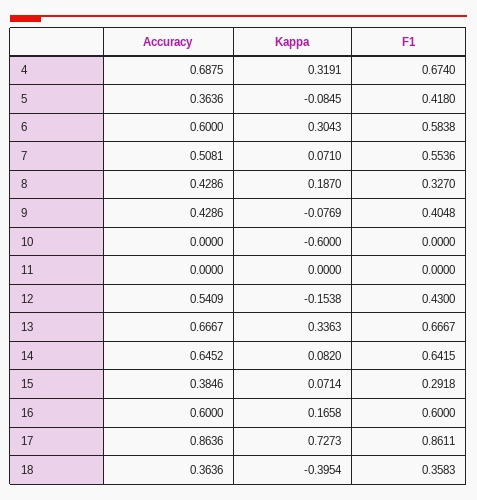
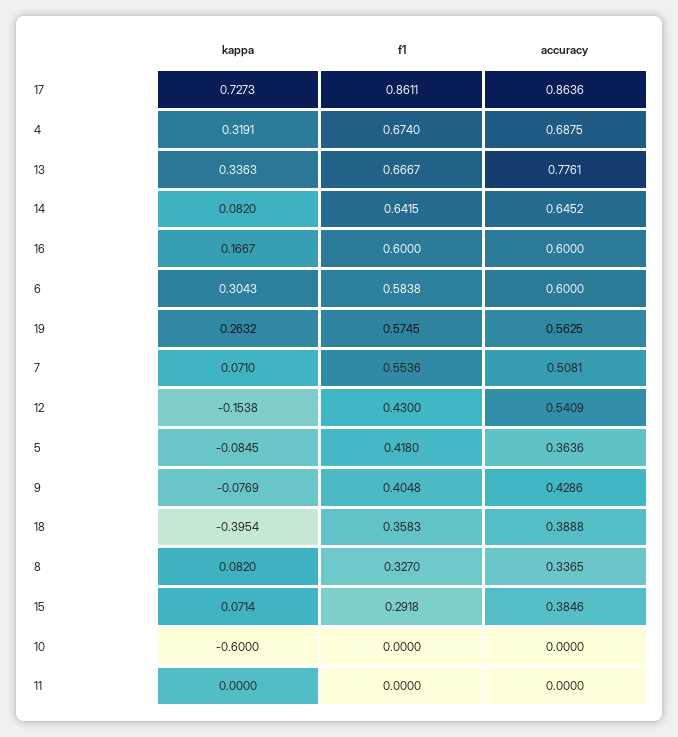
Accuracy, 8: 0.4286 -> 0.3365
Kappa, 8: 0.187 -> 0.082
Accuracy, 13: 0.6667 -> 0.7761
Kappa, 16: 0.1658 -> 0.1667
Accuracy, 18: 0.3636 -> 0.3888
Kappa, 19: none -> 0.2632
F1, 19: none -> 0.5745
Accuracy, 19: none -> 0.5625

